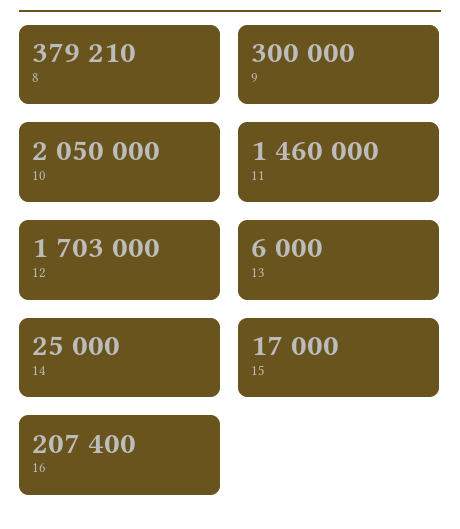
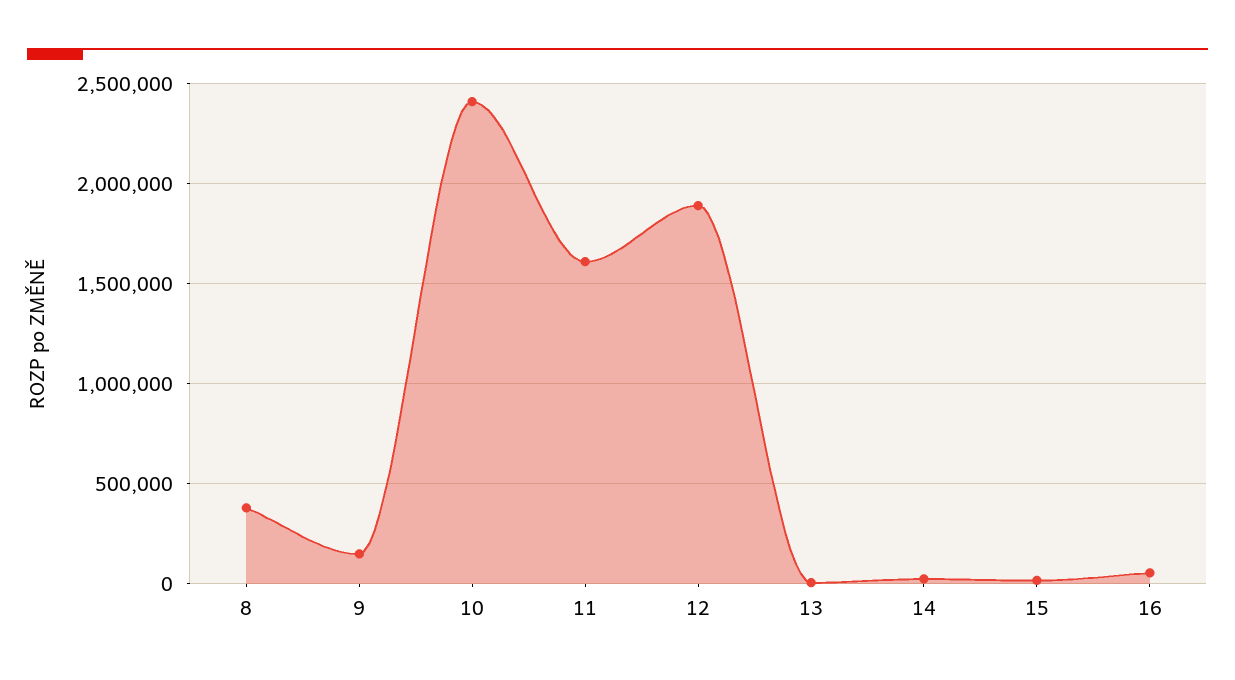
9: 300000 -> 150000
10: 2050000 -> 2400000
11: 1460000 -> 1600000
12: 1703000 -> 1900000
16: 207400 -> 50000

